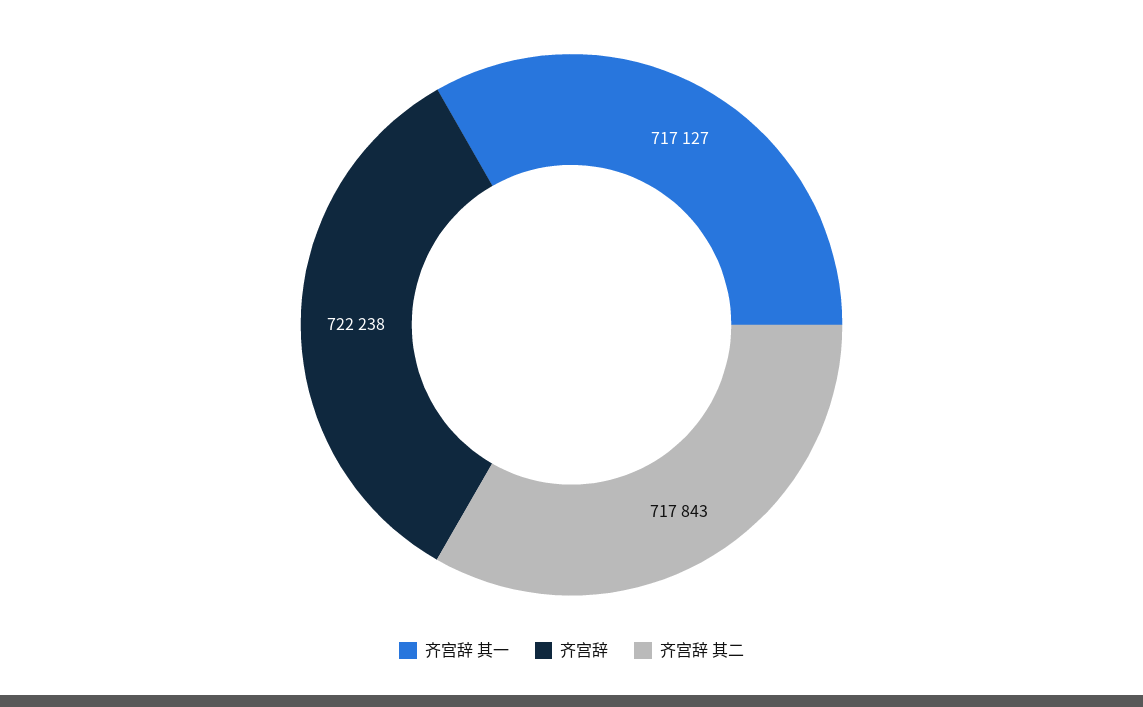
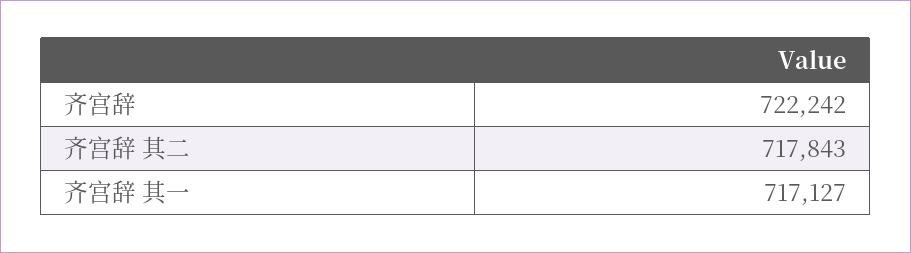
齐宫辞: 722238 -> 722242

